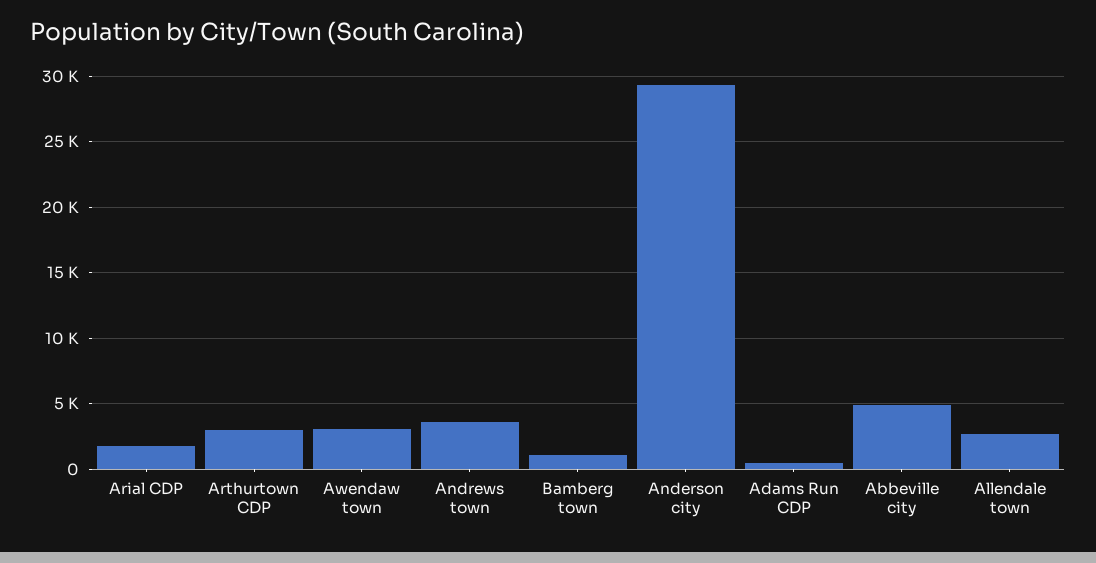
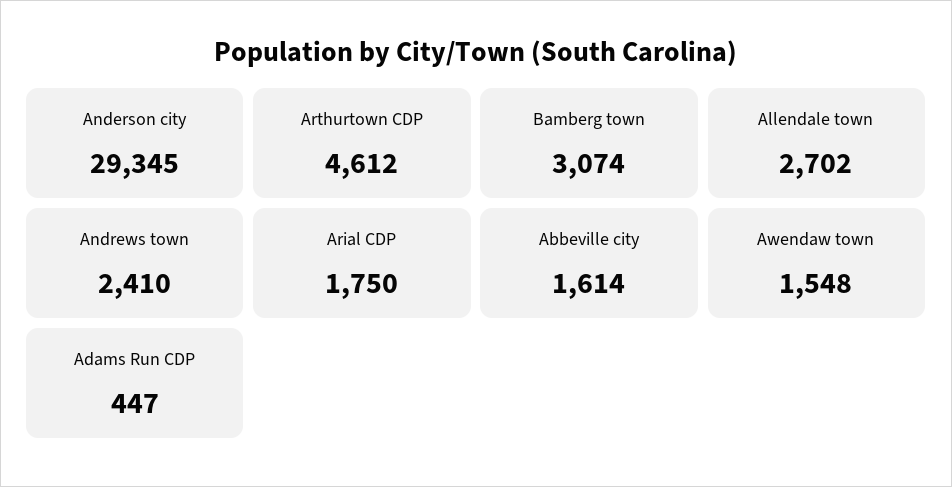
Arthurtown CDP: 3000 -> 4612
Awendaw town: 3000 -> 1548
Andrews town: 3500 -> 2410
Bamberg town: 1000 -> 3074
Abbeville city: 5000 -> 1614

